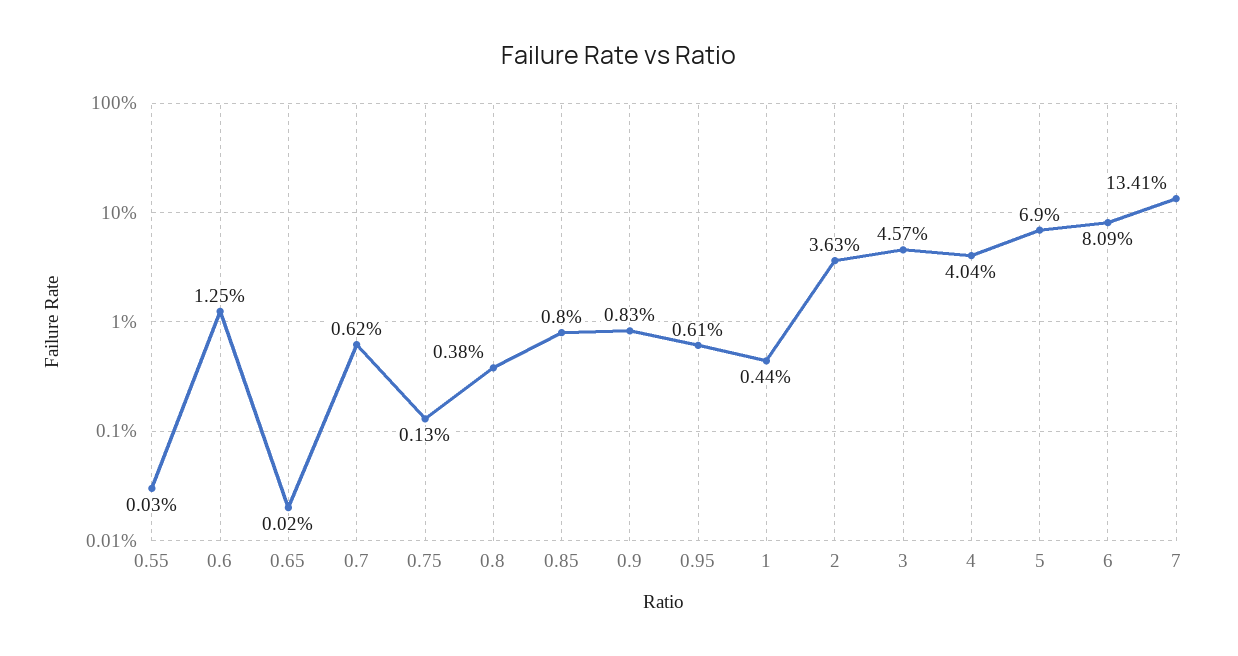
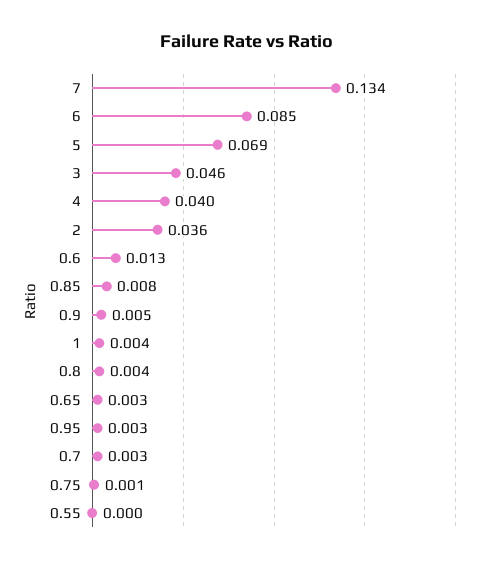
0.65: 0.0002 -> 0.003
0.7: 0.0062 -> 0.003
0.9: 0.0083 -> 0.005
0.95: 0.0061 -> 0.003
6: 0.0809 -> 0.085

